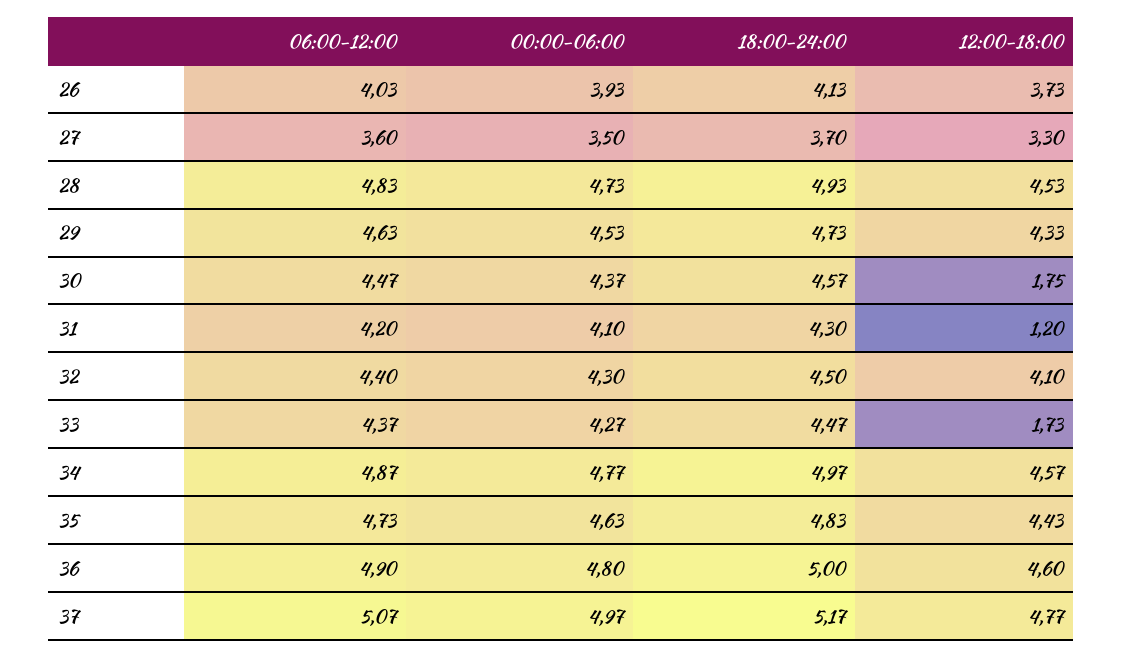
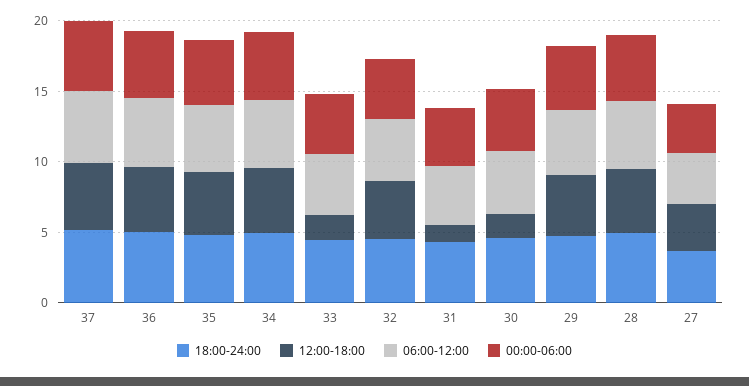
06:00-12:00, 26: 4.03 -> none
00:00-06:00, 26: 3.93 -> none
18:00-24:00, 26: 4.13 -> none
12:00-18:00, 26: 3.73 -> none

